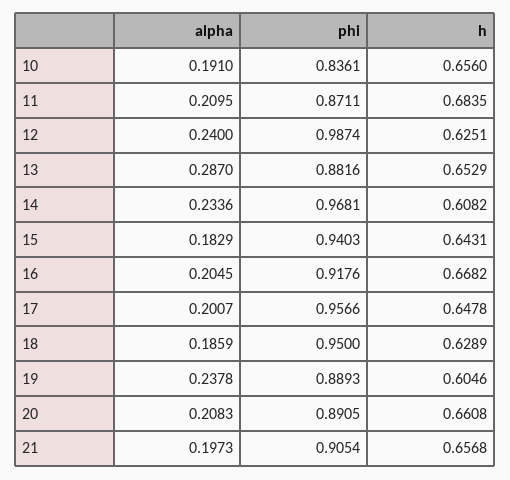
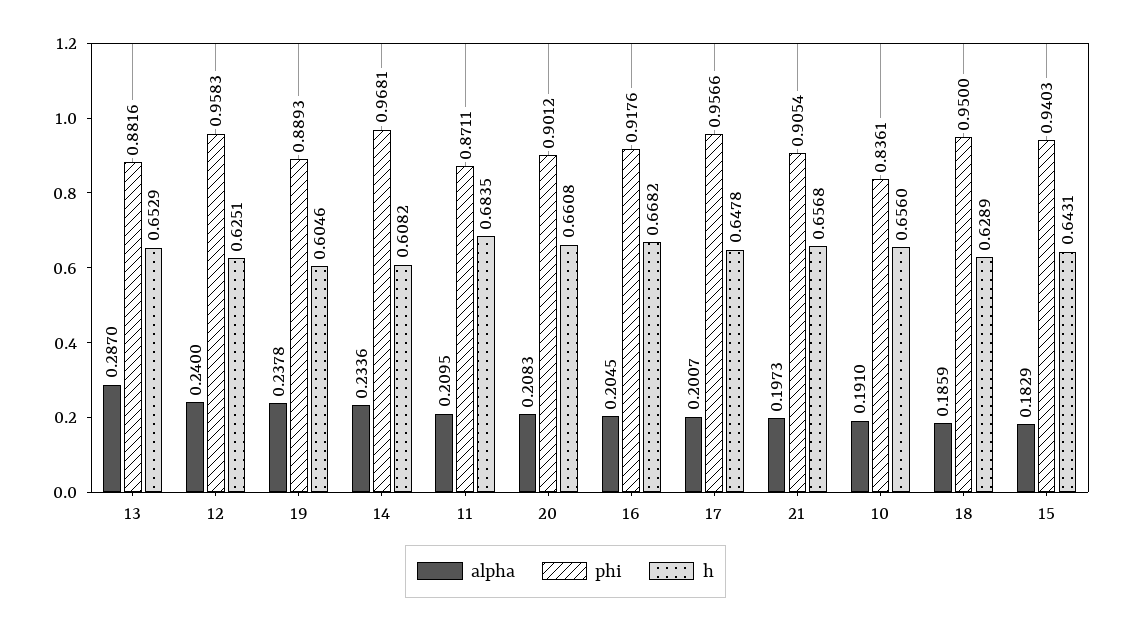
phi, 12: 0.9874 -> 0.9583
phi, 20: 0.8905 -> 0.9012

